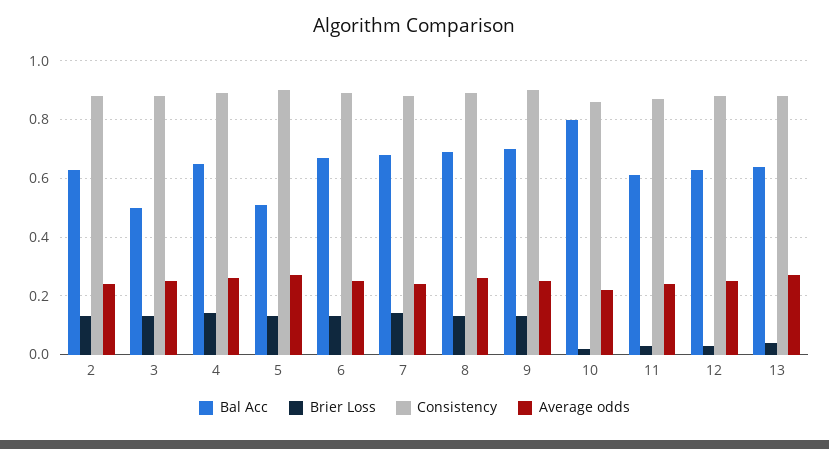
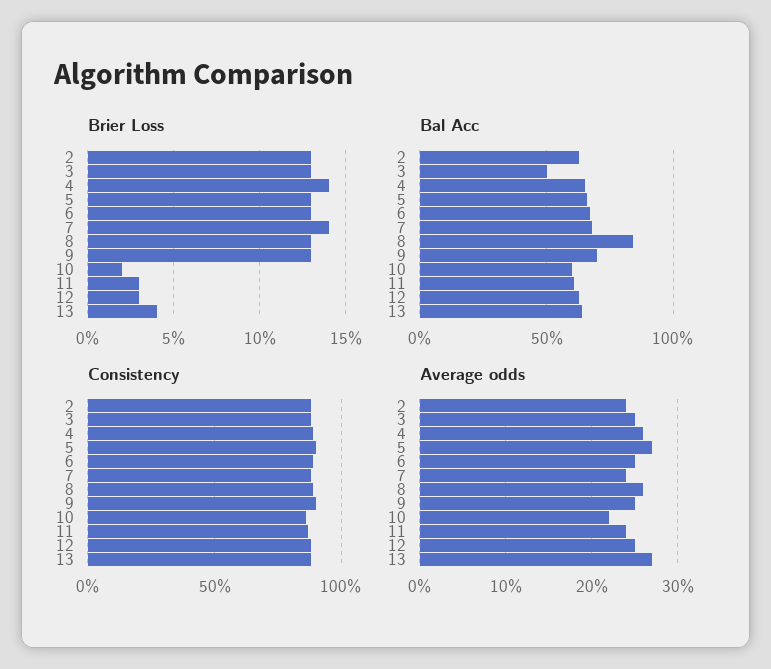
Bal Acc, 5: 0.5 -> 0.65
Bal Acc, 8: 0.7 -> 0.85
Bal Acc, 10: 0.8 -> 0.6

